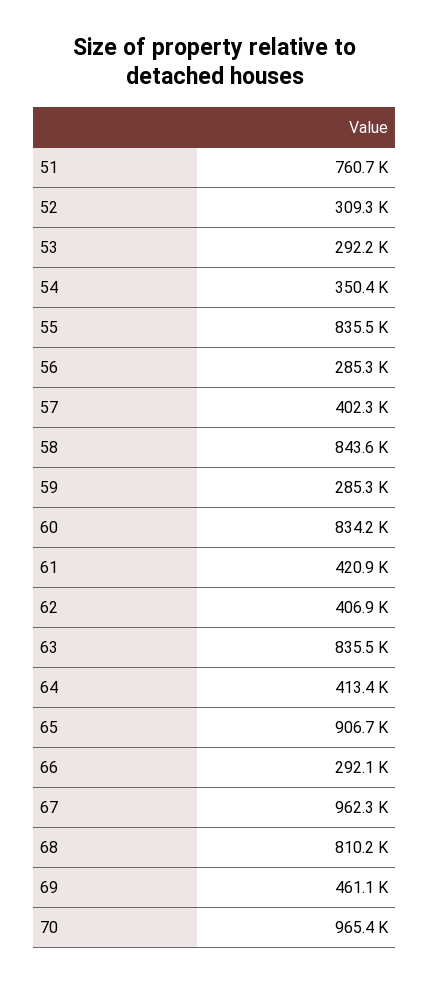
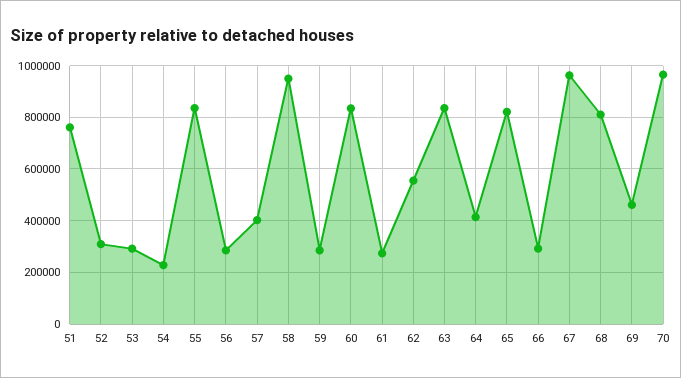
54: 350400 -> 225000
58: 843600 -> 950000
61: 420900 -> 275000
62: 406900 -> 550000
65: 906700 -> 825000

